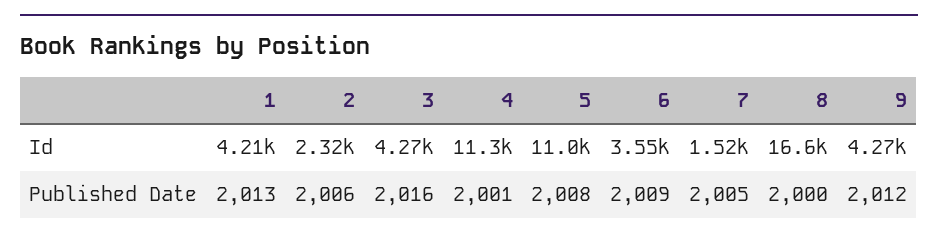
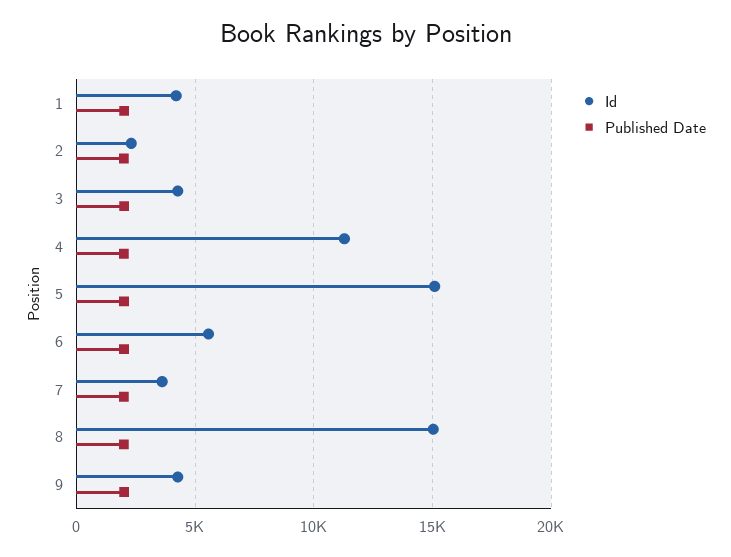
Id, 5: 11000 -> 15000
Id, 6: 3550 -> 5500
Id, 7: 1520 -> 3500
Id, 8: 16600 -> 15000

